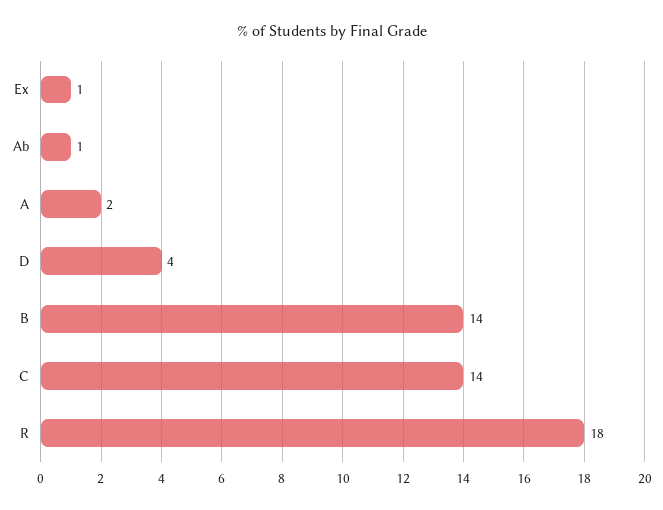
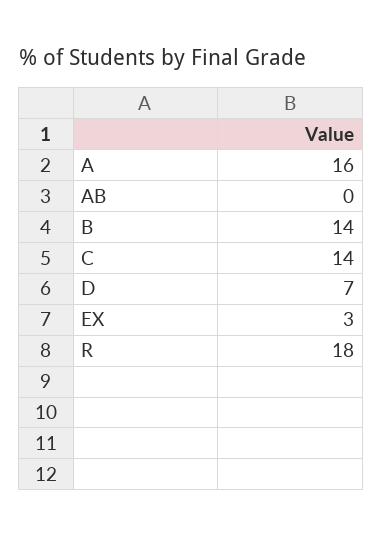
Ex: 1 -> 3
Ab: 1 -> 0
A: 2 -> 16
D: 4 -> 7

